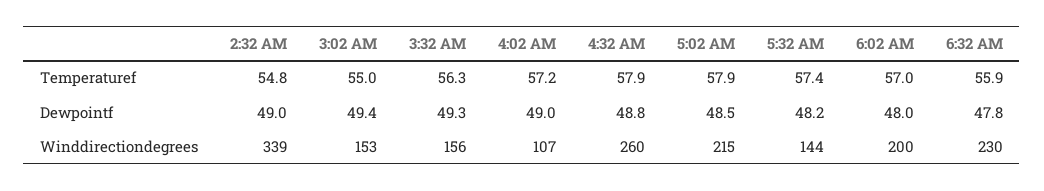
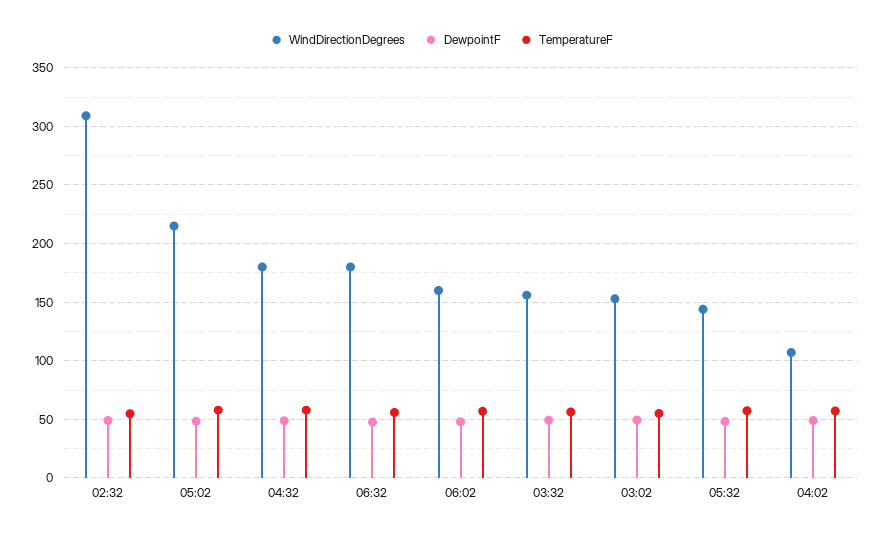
Winddirectiondegrees, 2:32 AM: 339 -> 310
Winddirectiondegrees, 4:32 AM: 260 -> 180
Winddirectiondegrees, 6:02 AM: 200 -> 160
Winddirectiondegrees, 6:32 AM: 230 -> 180

